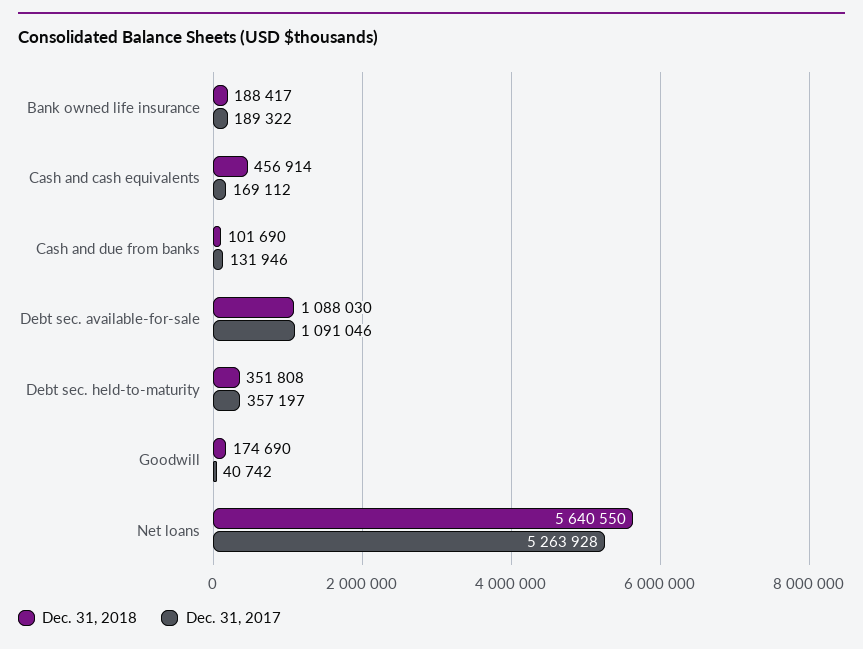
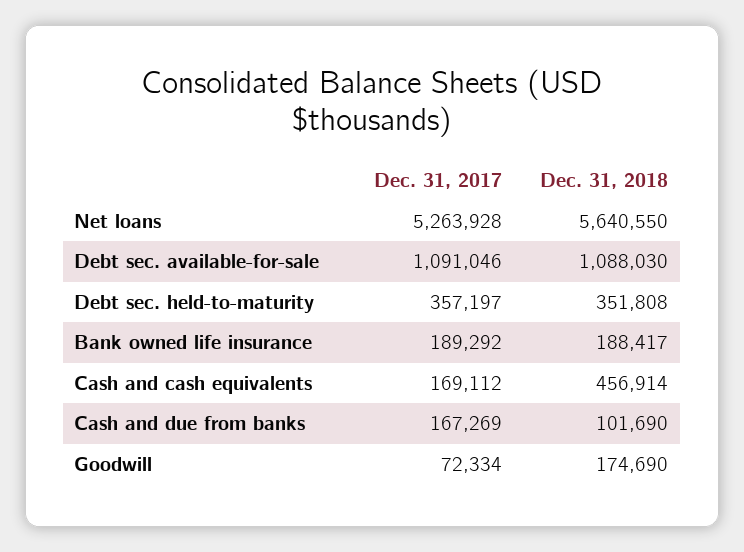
Dec. 31, 2017, Bank owned life insurance: 189322 -> 189292
Dec. 31, 2017, Cash and due from banks: 131946 -> 167269
Dec. 31, 2017, Goodwill: 40742 -> 72334

